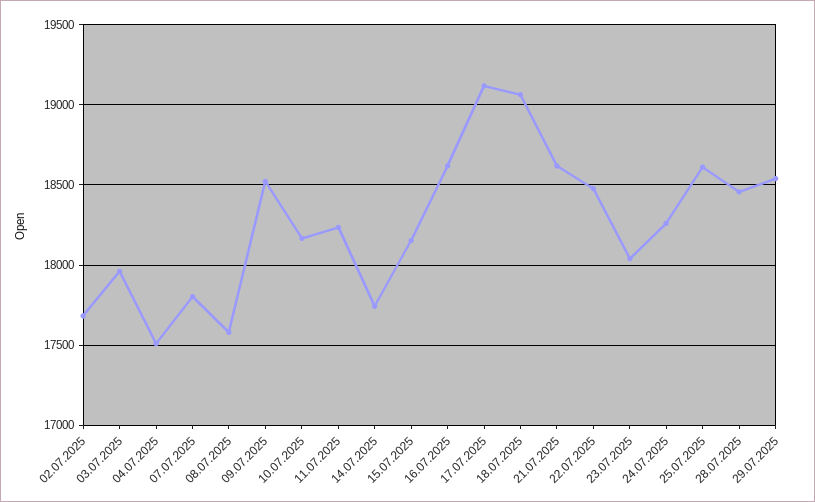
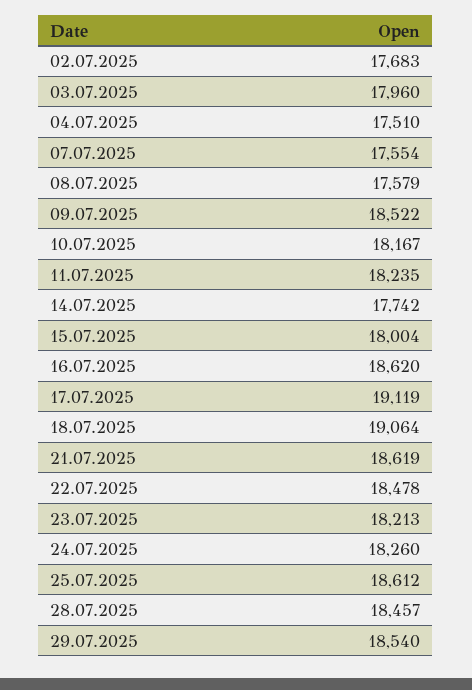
07.07.2025: 17800 -> 17554
15.07.2025: 18150 -> 18004
23.07.2025: 18050 -> 18213

